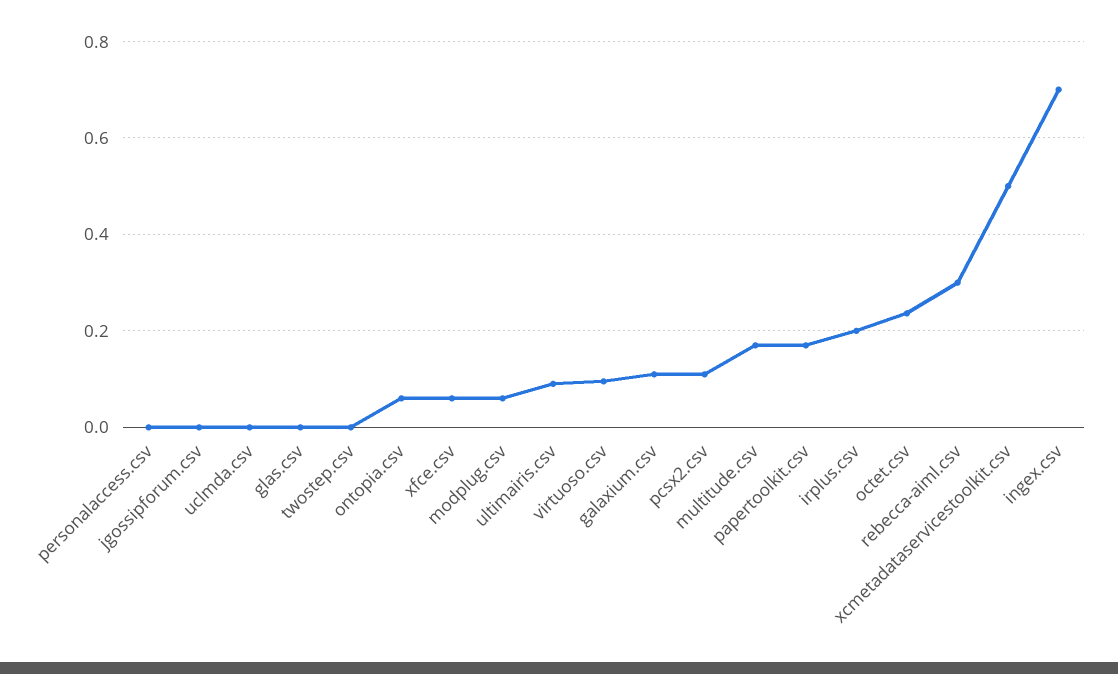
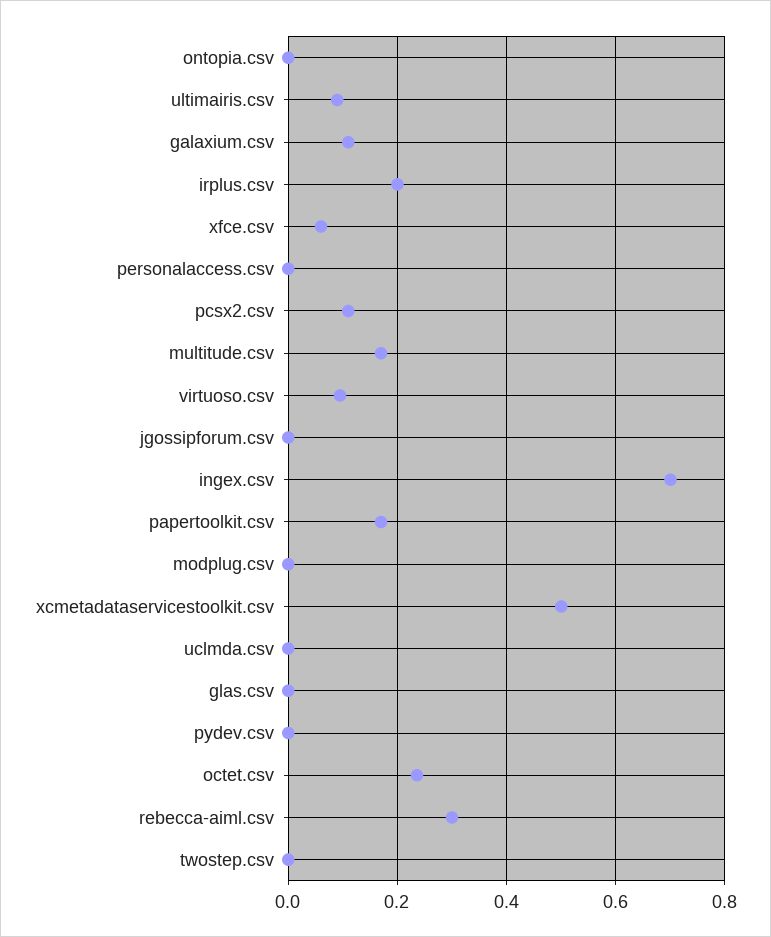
ontopia.csv: 0.06 -> 0
modplug.csv: 0.06 -> 0
pydev.csv: none -> 0

